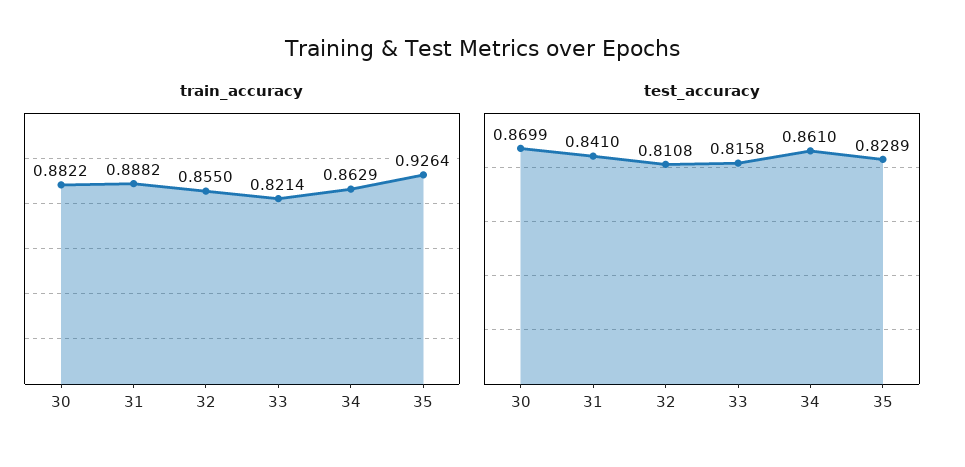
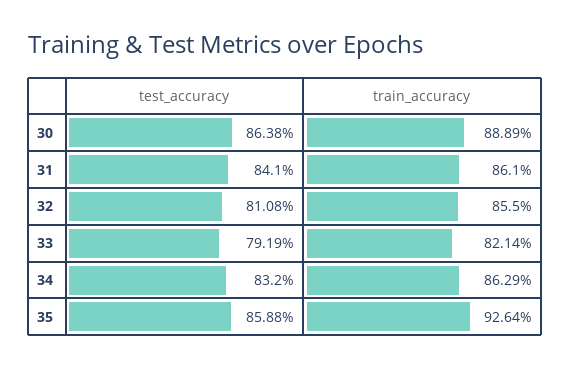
train_accuracy, 30: 0.8822 -> 0.8889
train_accuracy, 31: 0.8882 -> 0.861
test_accuracy, 30: 0.8699 -> 0.8638
test_accuracy, 33: 0.8158 -> 0.7919
test_accuracy, 34: 0.861 -> 0.832
test_accuracy, 35: 0.8289 -> 0.8588

